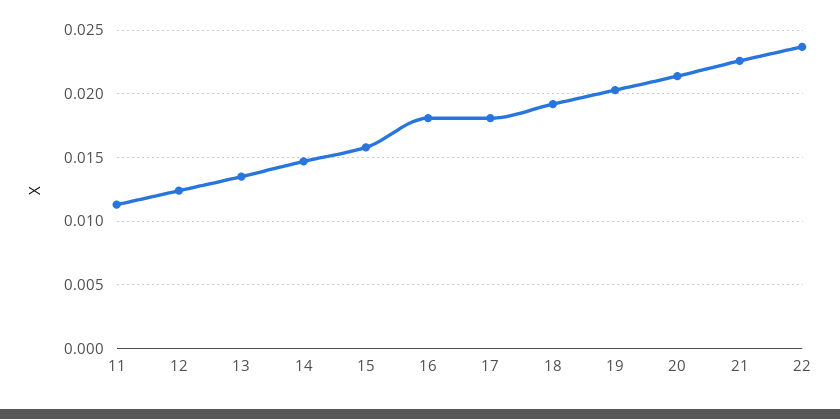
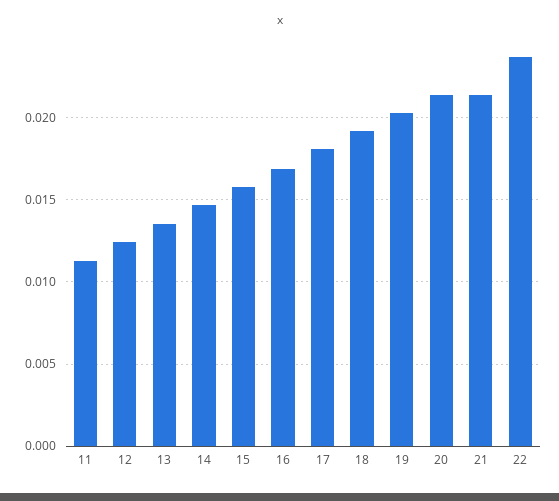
16: 0.018 -> 0.017
21: 0.0225 -> 0.0215

